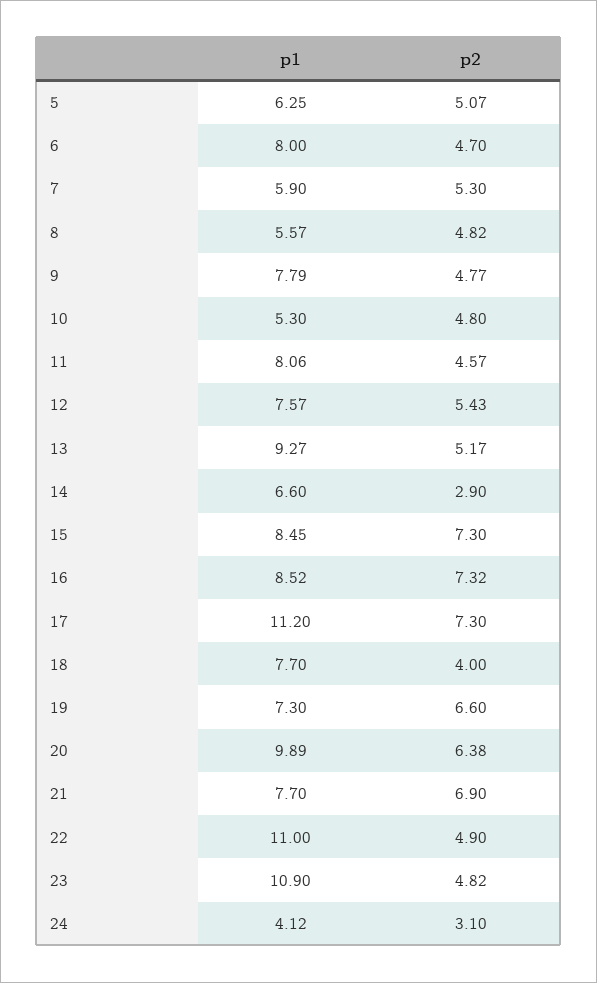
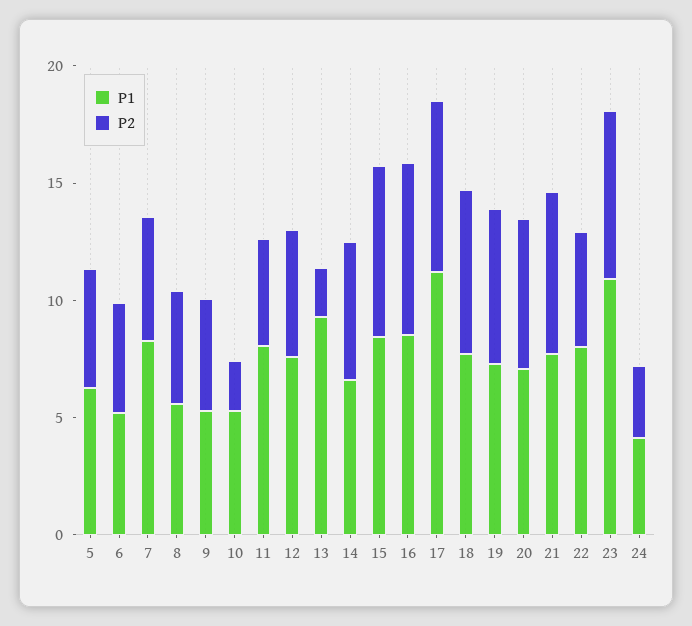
p1, 6: 8 -> 5
p1, 7: 5.9 -> 8
p1, 9: 7.79 -> 5
p2, 10: 4.8 -> 2
p2, 13: 5.17 -> 2
p2, 14: 2.9 -> 6
p2, 18: 4 -> 7
p1, 20: 9.89 -> 7
p1, 22: 11 -> 8
p2, 23: 4.82 -> 7

